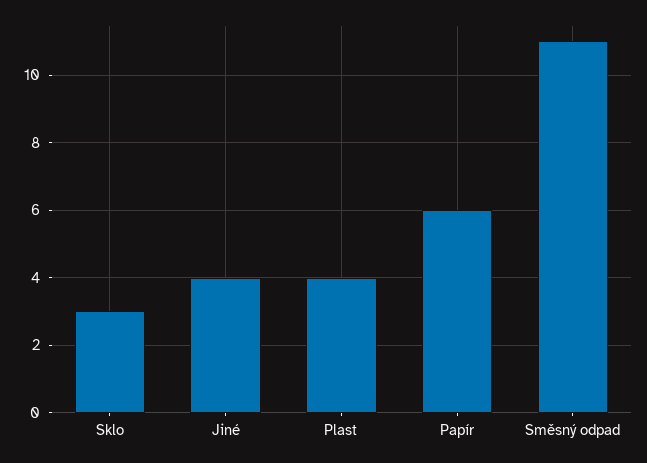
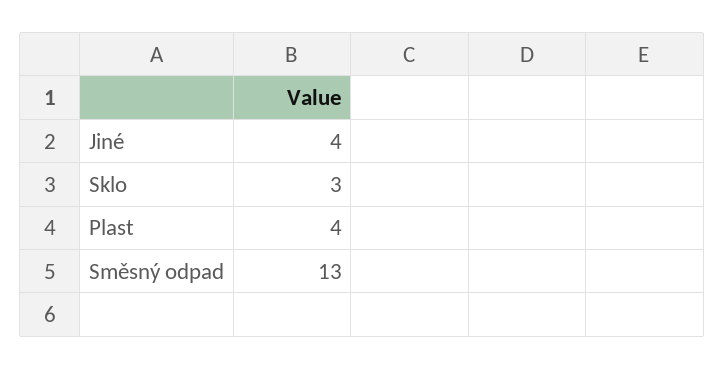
Papír: 6 -> none
Směsný odpad: 11 -> 13

